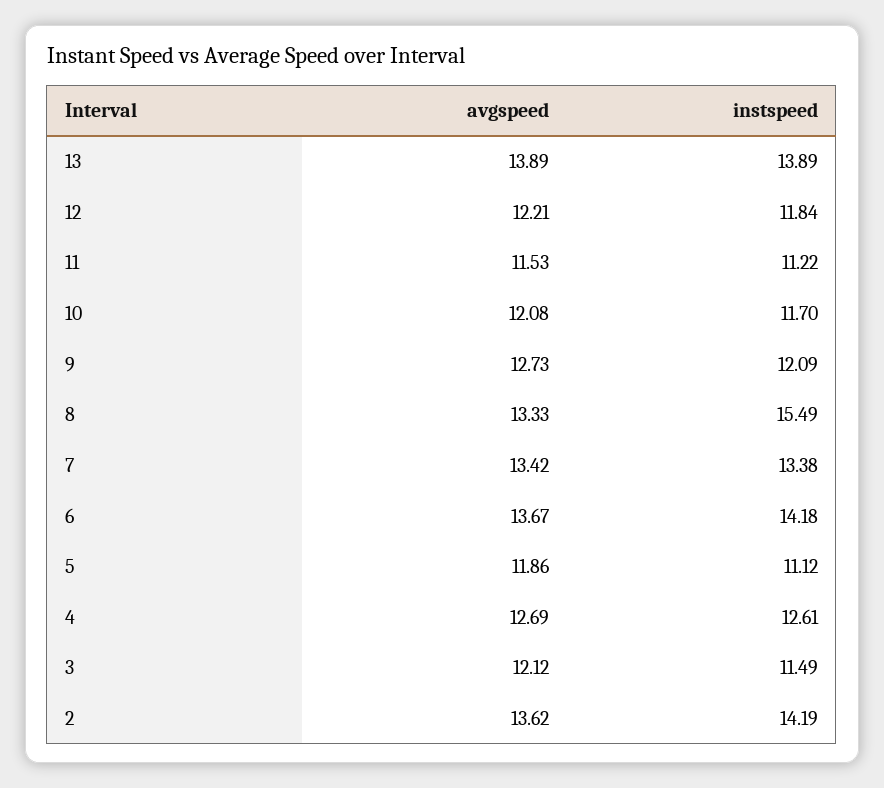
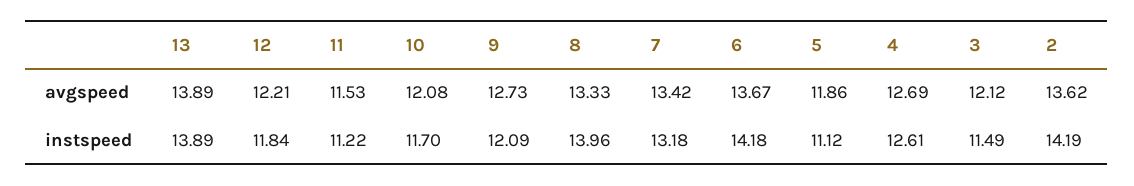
instspeed, 8: 15.49 -> 13.96
instspeed, 7: 13.38 -> 13.18

